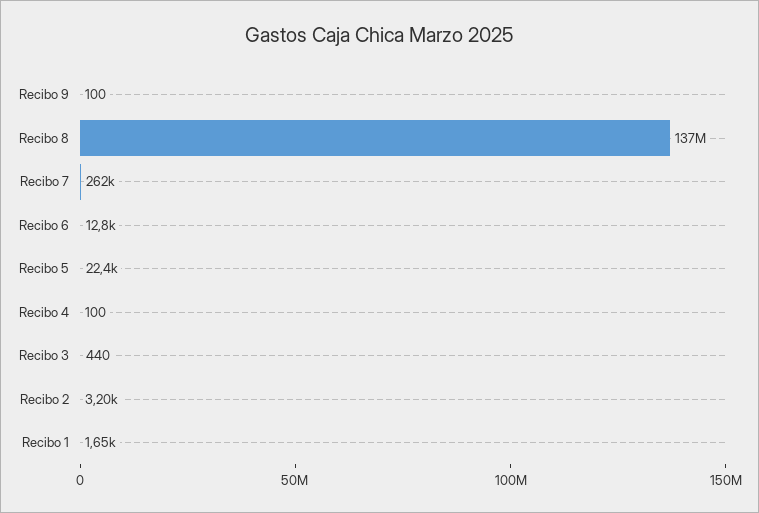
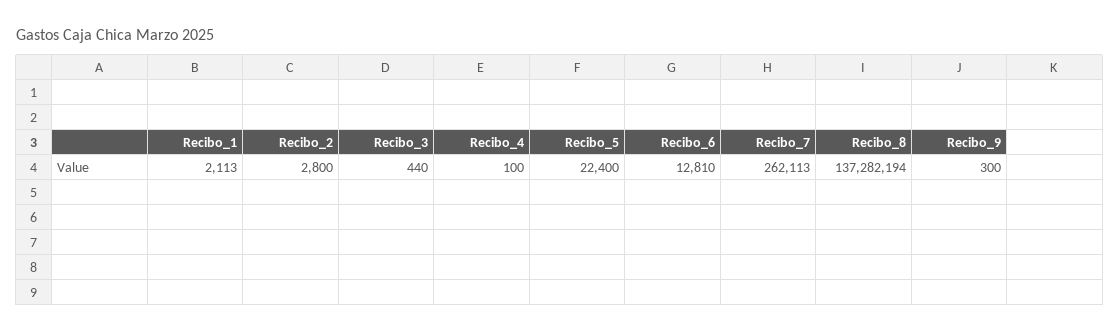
Recibo 9: 100 -> 300
Recibo 2: 3200 -> 2800
Recibo 1: 1650 -> 2113

